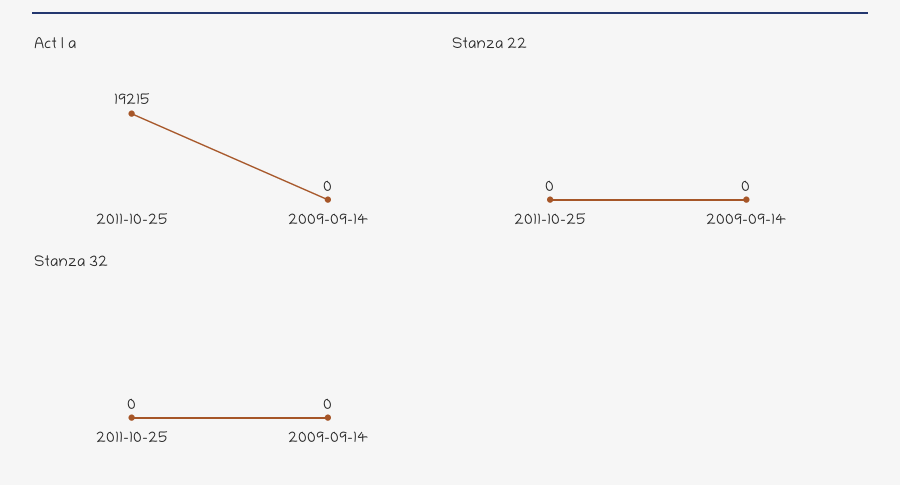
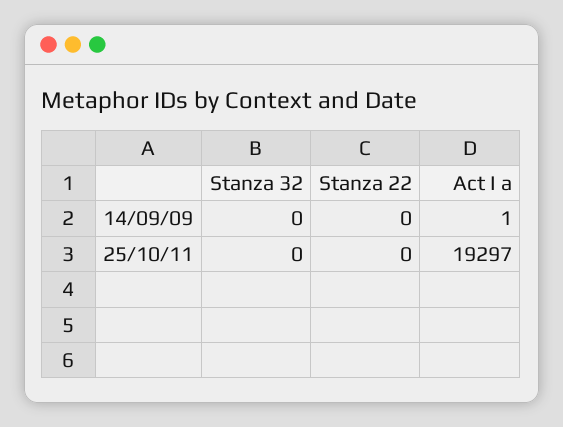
Act I a, 2011-10-25: 19215 -> 19297
Act I a, 2009-09-14: 0 -> 1

